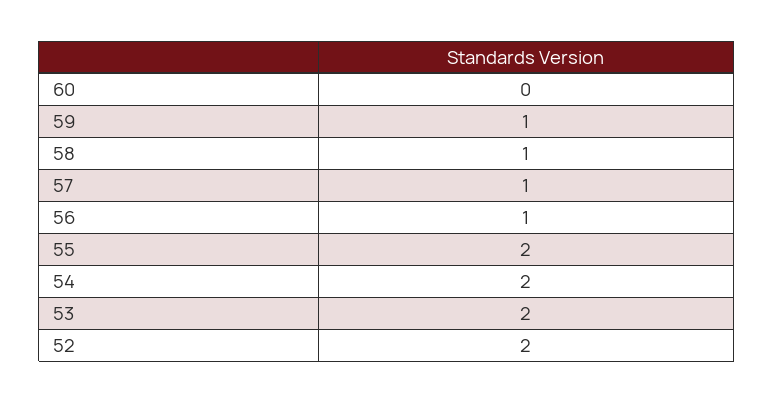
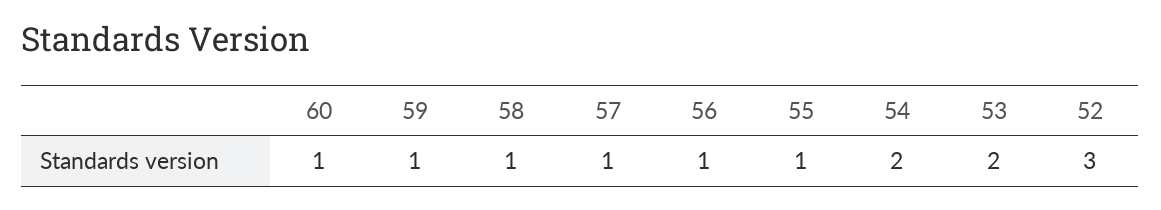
60: 0 -> 1
55: 2 -> 1
52: 2 -> 3

